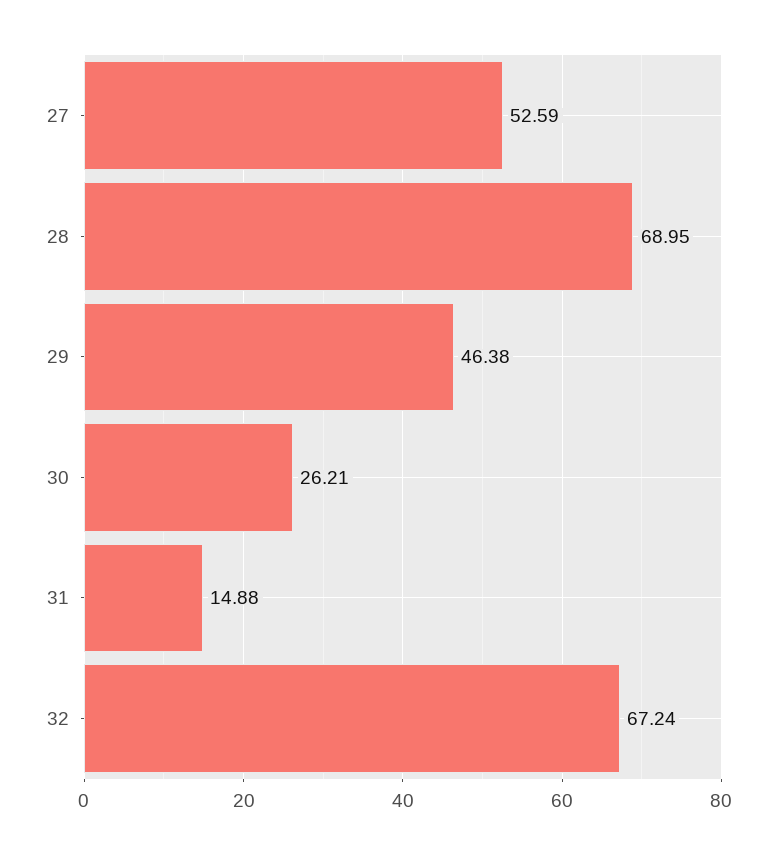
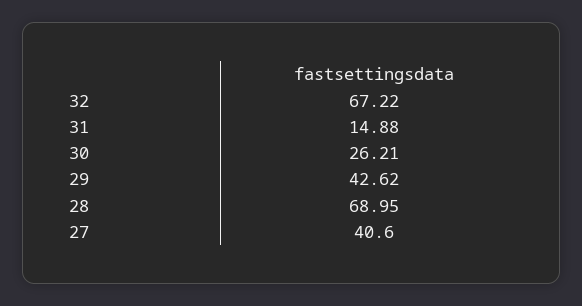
27: 52.59 -> 40.6
29: 46.38 -> 42.62
32: 67.24 -> 67.22

